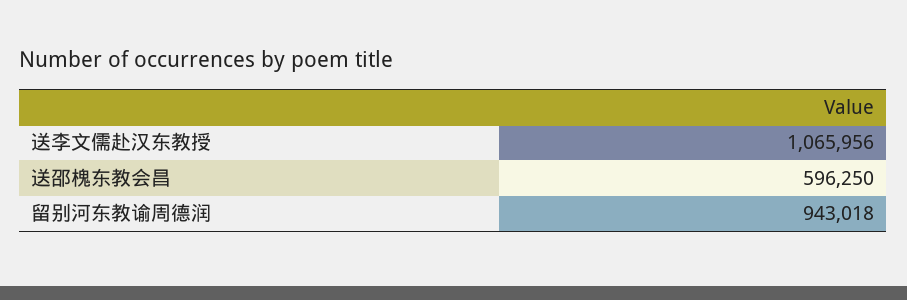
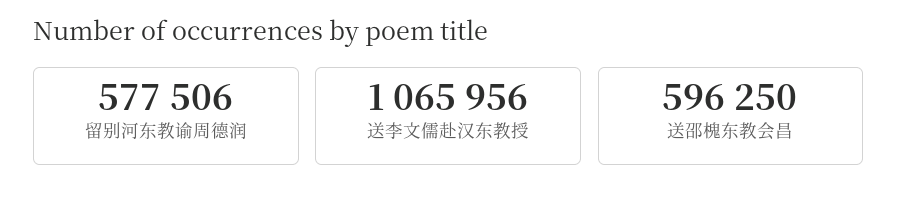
留别河东教谕周德润: 943018 -> 577506

